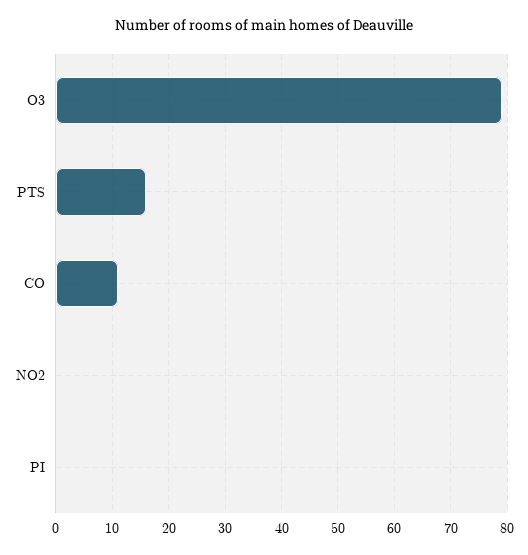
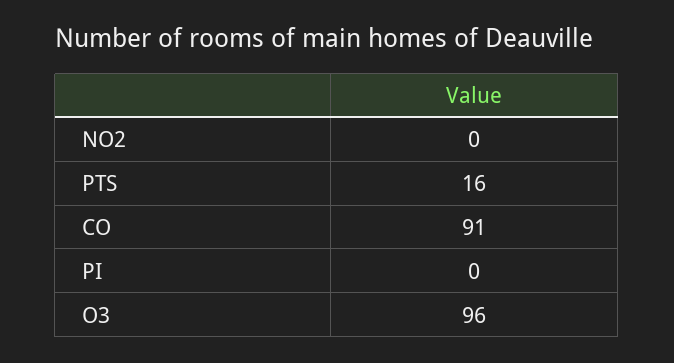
O3: 80 -> 96
CO: 10 -> 91

